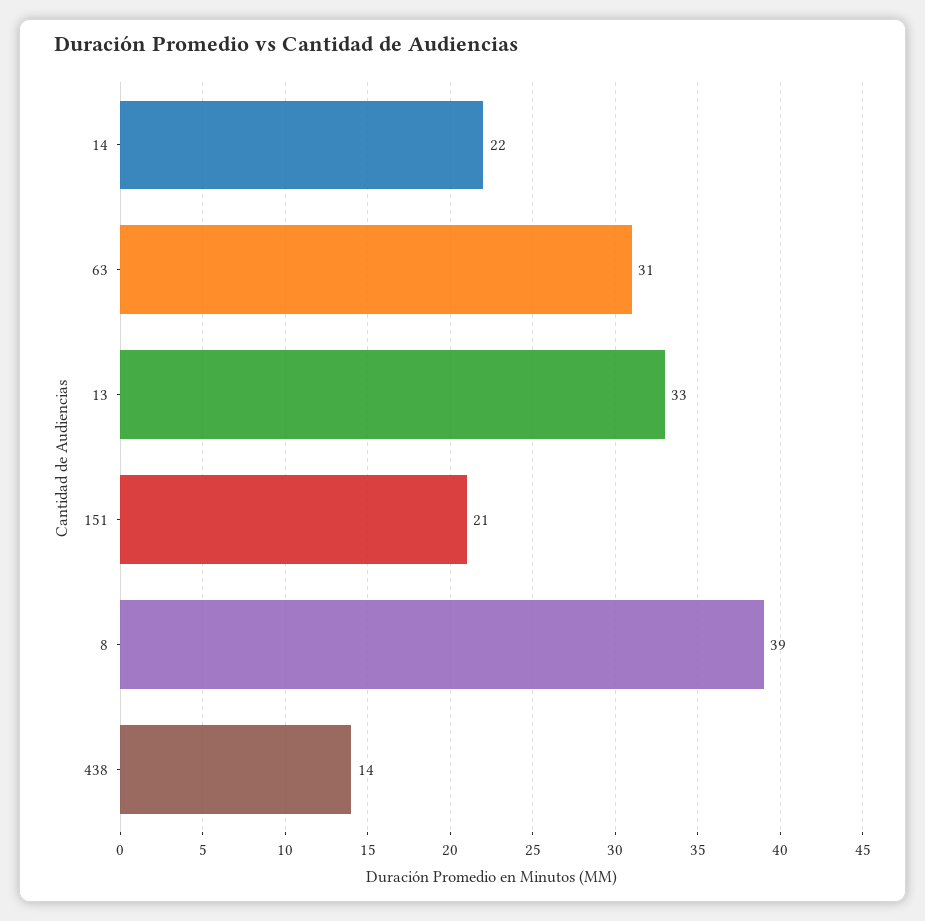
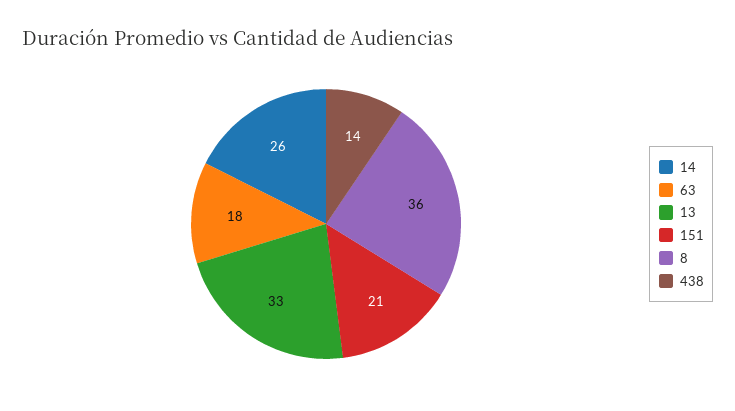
14: 22 -> 26
63: 31 -> 18
8: 39 -> 36

